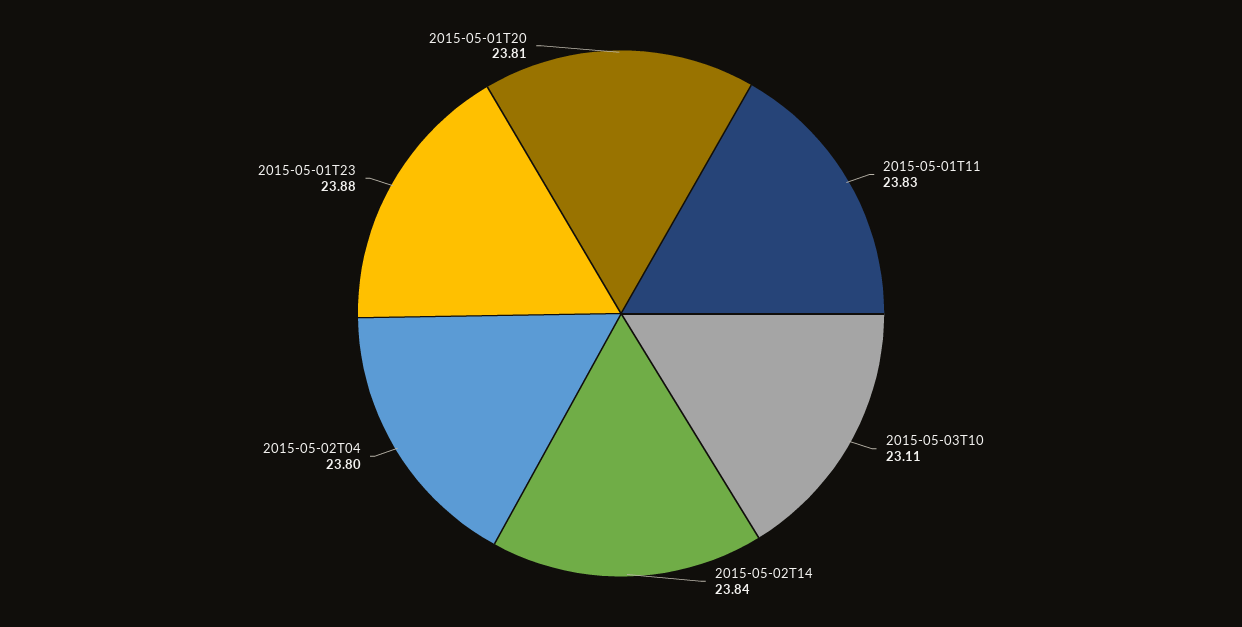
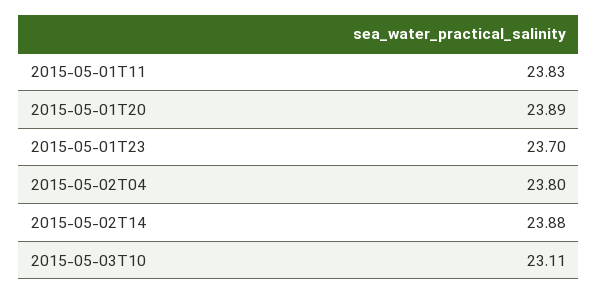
2015-05-02T14: 23.84 -> 23.88
2015-05-01T23: 23.88 -> 23.7
2015-05-01T20: 23.81 -> 23.89

